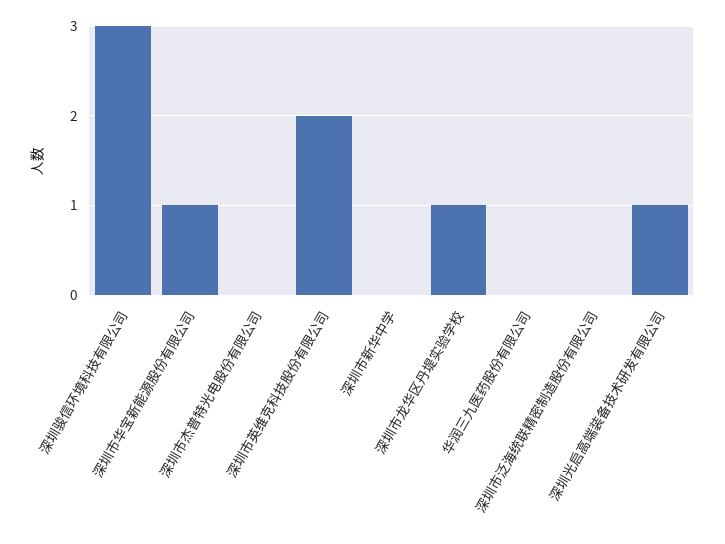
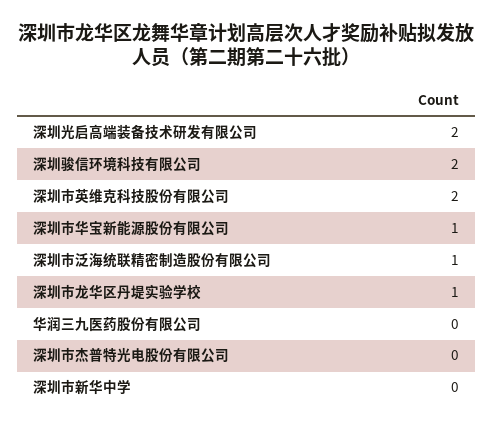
深圳骏信环境科技有限公司: 3 -> 2
深圳市泛海统联精密制造股份有限公司: 0 -> 1
深圳光启高端装备技术研发有限公司: 1 -> 2

